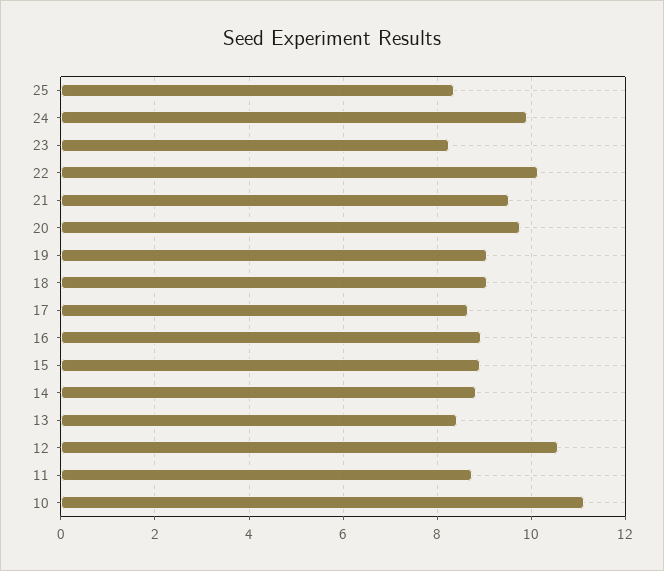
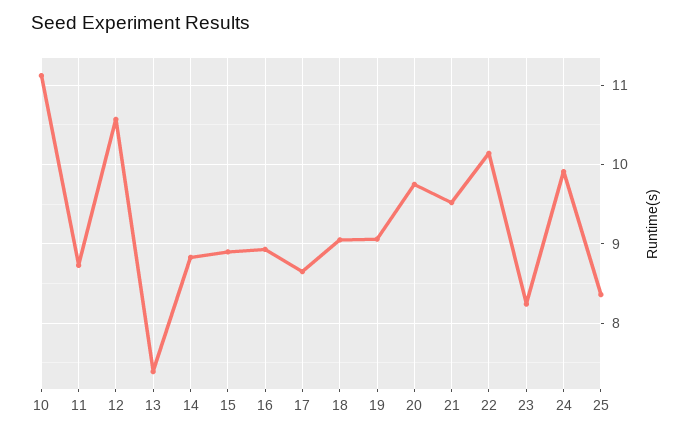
13: 8.4 -> 7.4

